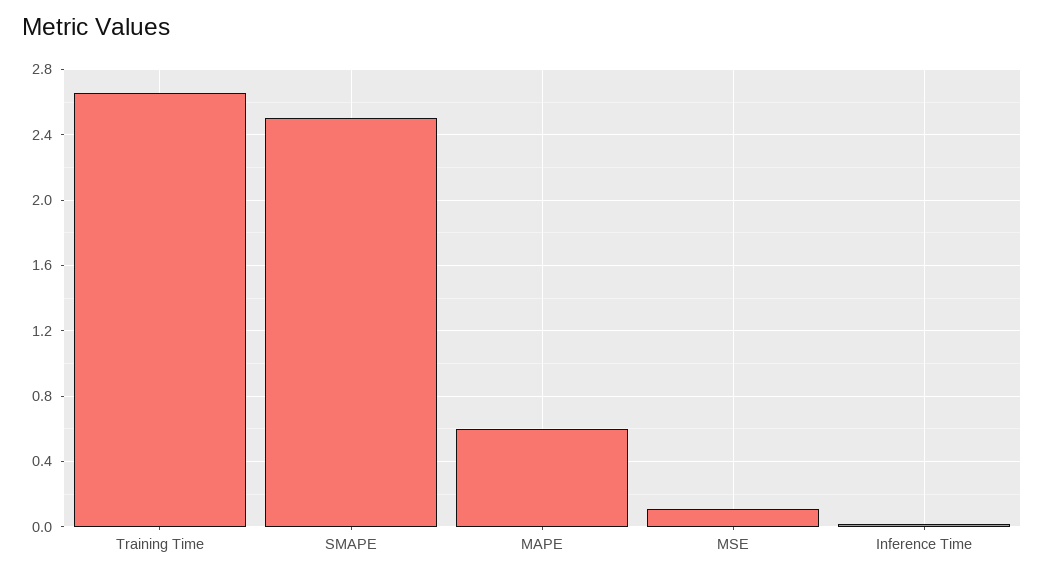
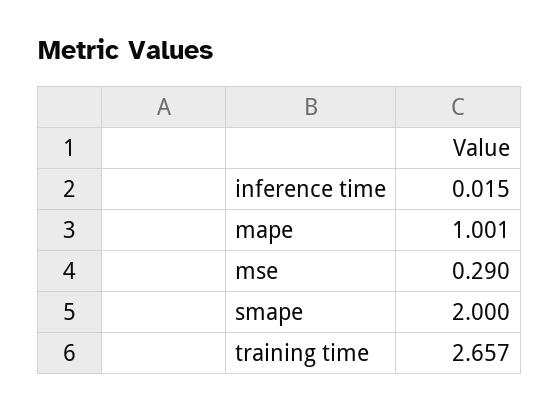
SMAPE: 2.5 -> 2
MAPE: 0.6 -> 1.001
MSE: 0.1 -> 0.29

